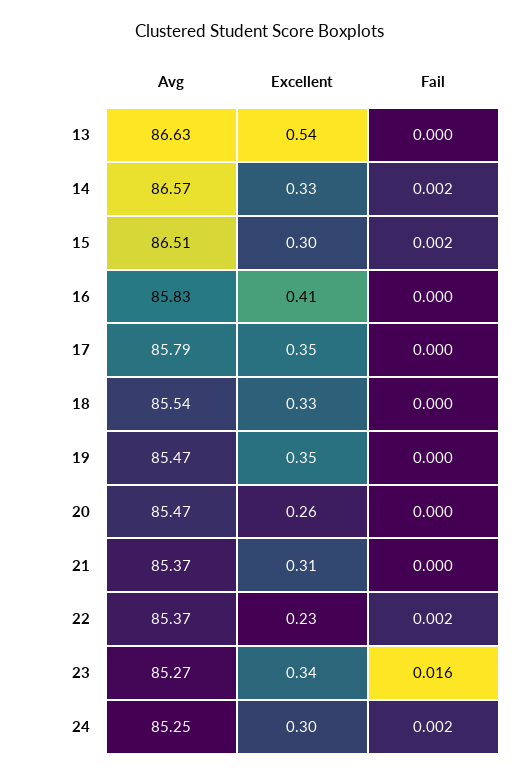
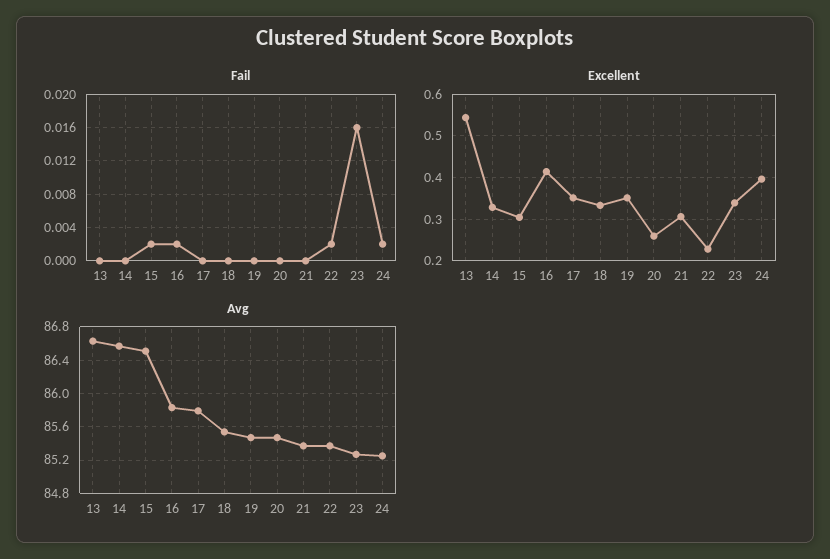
Fail, 14: 0.002 -> 0
Fail, 16: 0 -> 0.002
Excellent, 24: 0.3 -> 0.4

